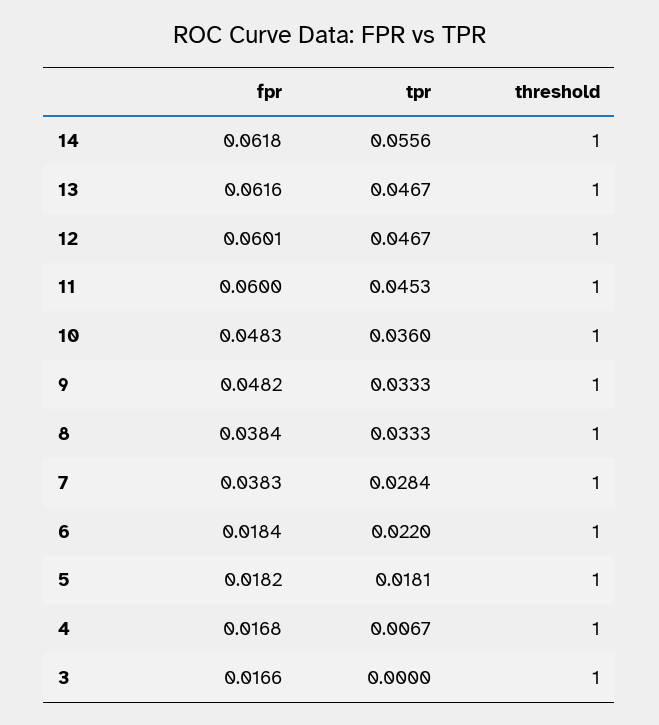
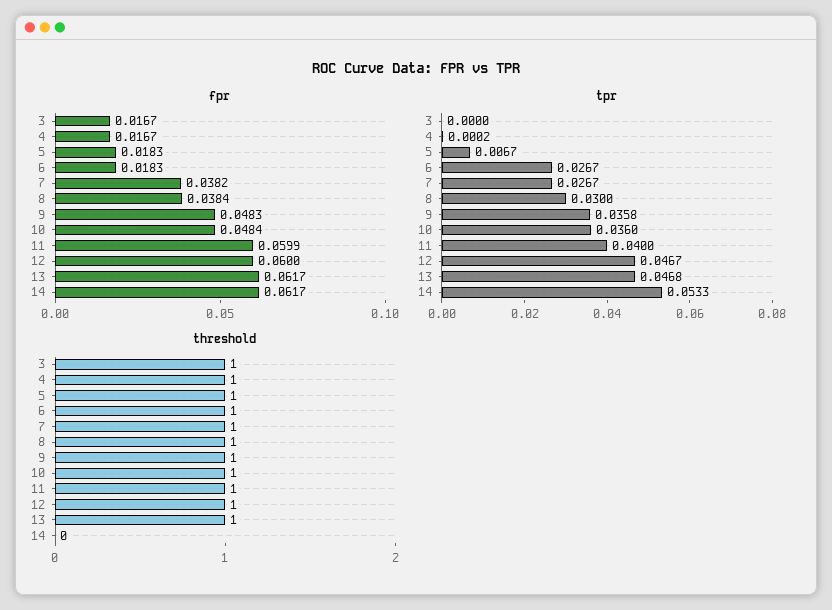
fpr, 14: 0.0618 -> 0.0617
tpr, 14: 0.0556 -> 0.0533
threshold, 14: 1 -> 0
fpr, 13: 0.0616 -> 0.0617
tpr, 13: 0.0467 -> 0.0468
fpr, 12: 0.0601 -> 0.06
fpr, 11: 0.06 -> 0.0599
tpr, 11: 0.0453 -> 0.04
fpr, 10: 0.0483 -> 0.0484
fpr, 9: 0.0482 -> 0.0483
tpr, 9: 0.0333 -> 0.0358
tpr, 8: 0.0333 -> 0.03
fpr, 7: 0.0383 -> 0.0382
tpr, 7: 0.0284 -> 0.0267
fpr, 6: 0.0184 -> 0.0183
tpr, 6: 0.022 -> 0.0267
fpr, 5: 0.0182 -> 0.0183
tpr, 5: 0.0181 -> 0.0067
fpr, 4: 0.0168 -> 0.0167
tpr, 4: 0.0067 -> 0.0002
fpr, 3: 0.0166 -> 0.0167

